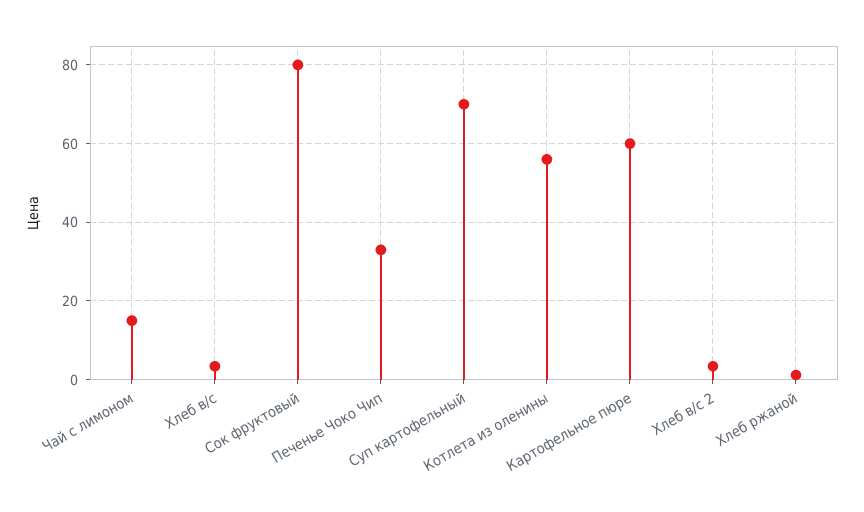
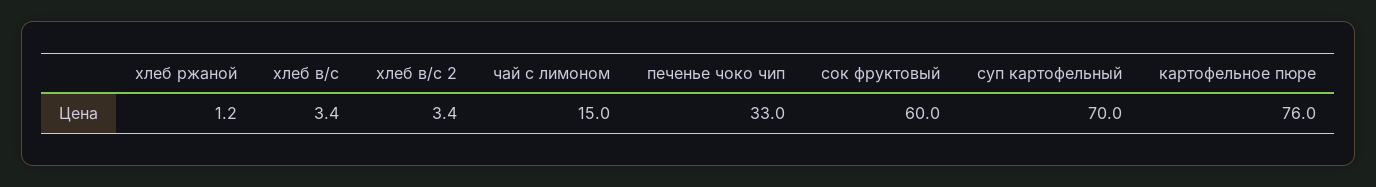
Сок фруктовый: 80 -> 60
Котлета из оленины: 56 -> none
Картофельное пюре: 60 -> 76

